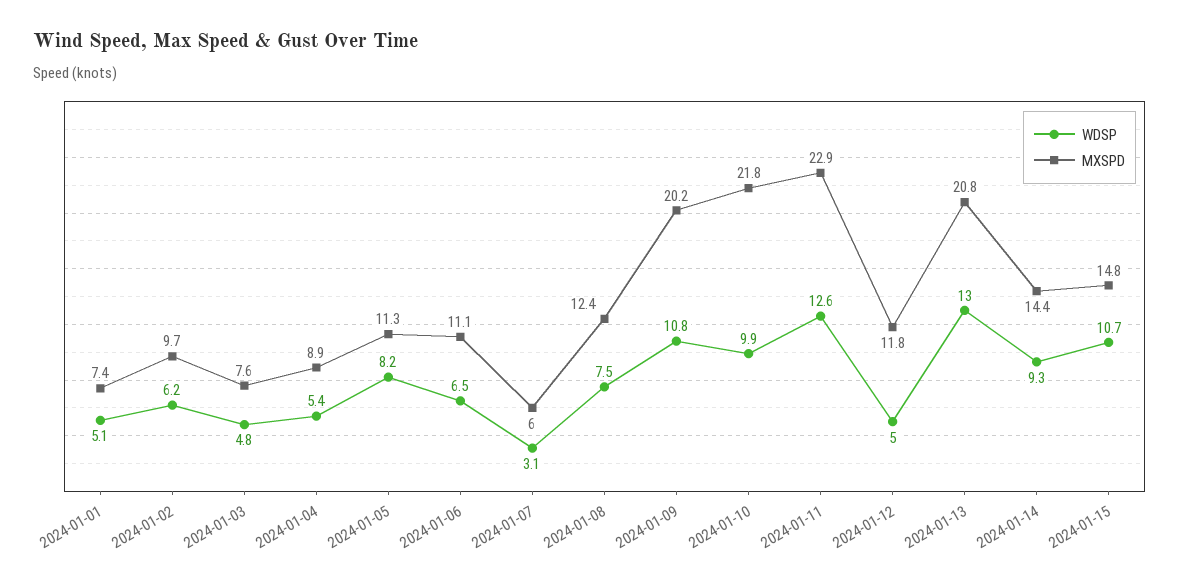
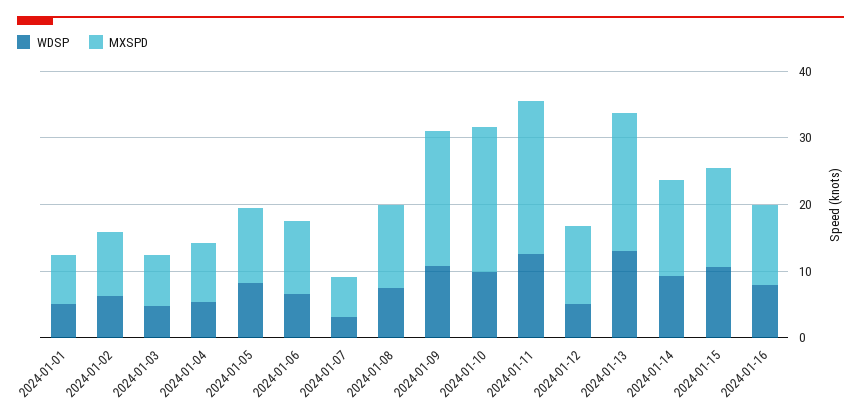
WDSP, 2024-01-16: none -> 8
MXSPD, 2024-01-16: none -> 12

